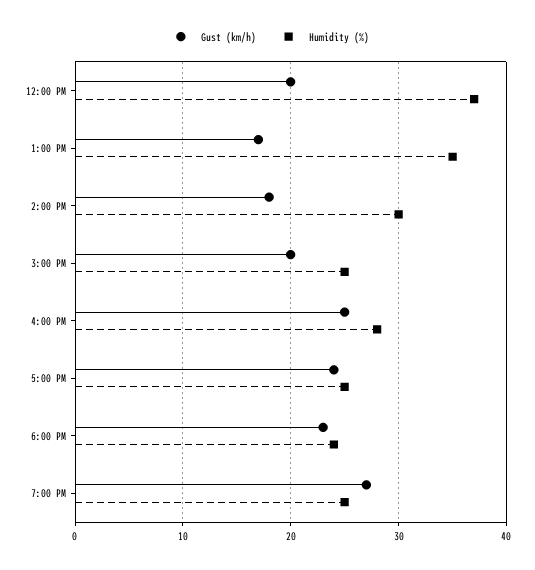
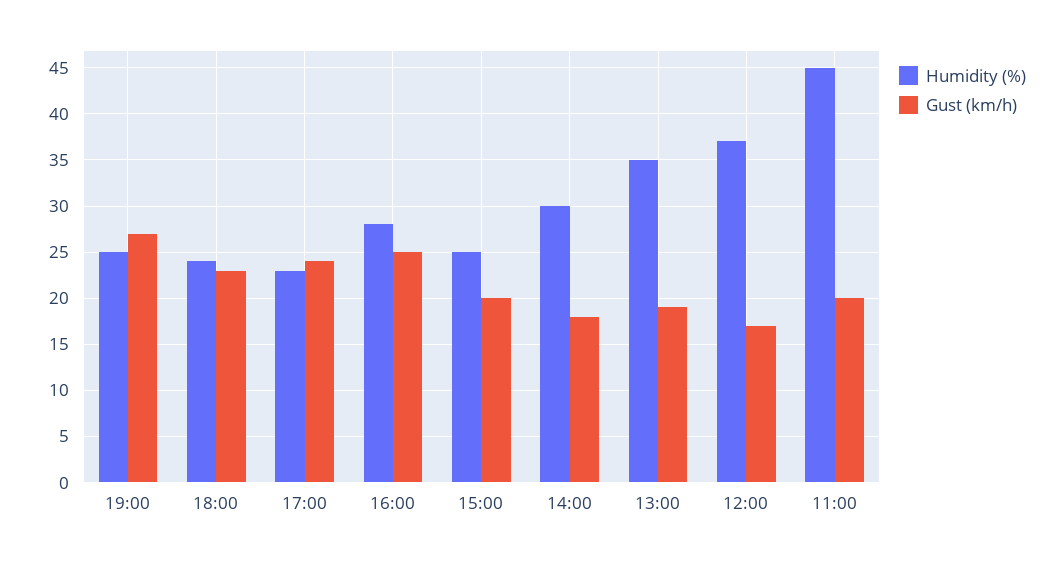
Gust (km/h), 12:00 PM: 20 -> 17
Gust (km/h), 1:00 PM: 17 -> 19
Humidity (%), 5:00 PM: 25 -> 23
Humidity (%), 11:00: none -> 45
Gust (km/h), 11:00: none -> 20

